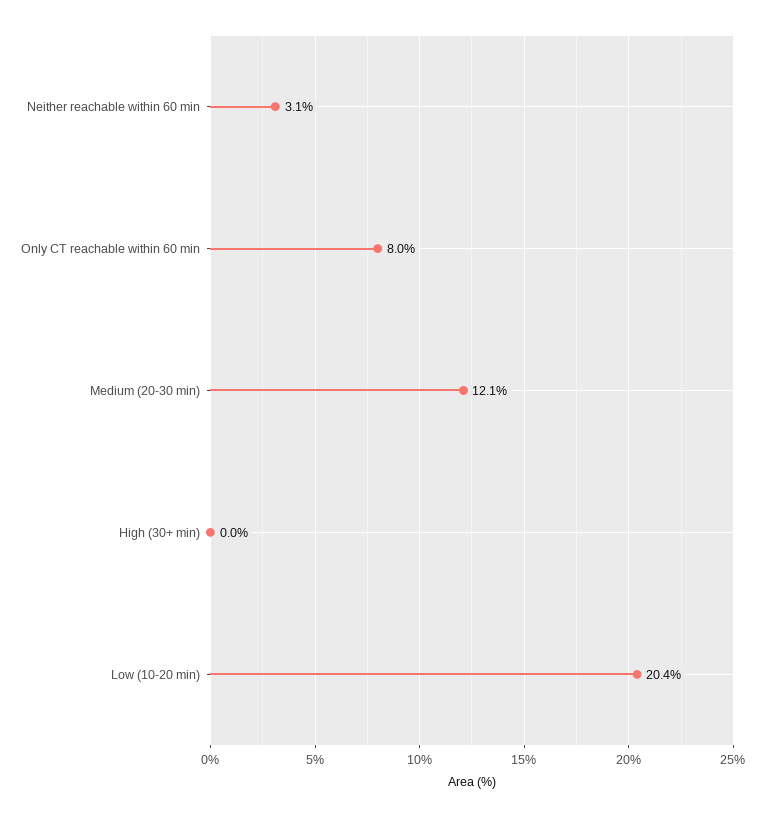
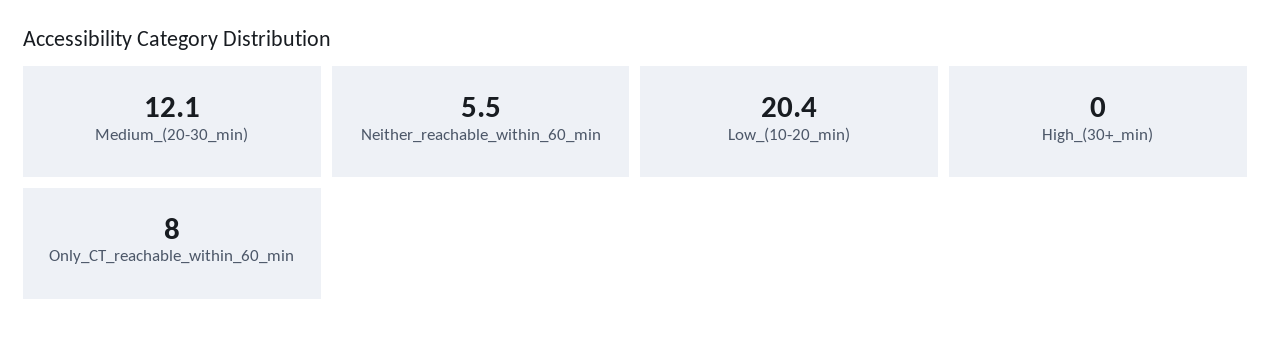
Neither reachable within 60 min: 3.1 -> 5.5

